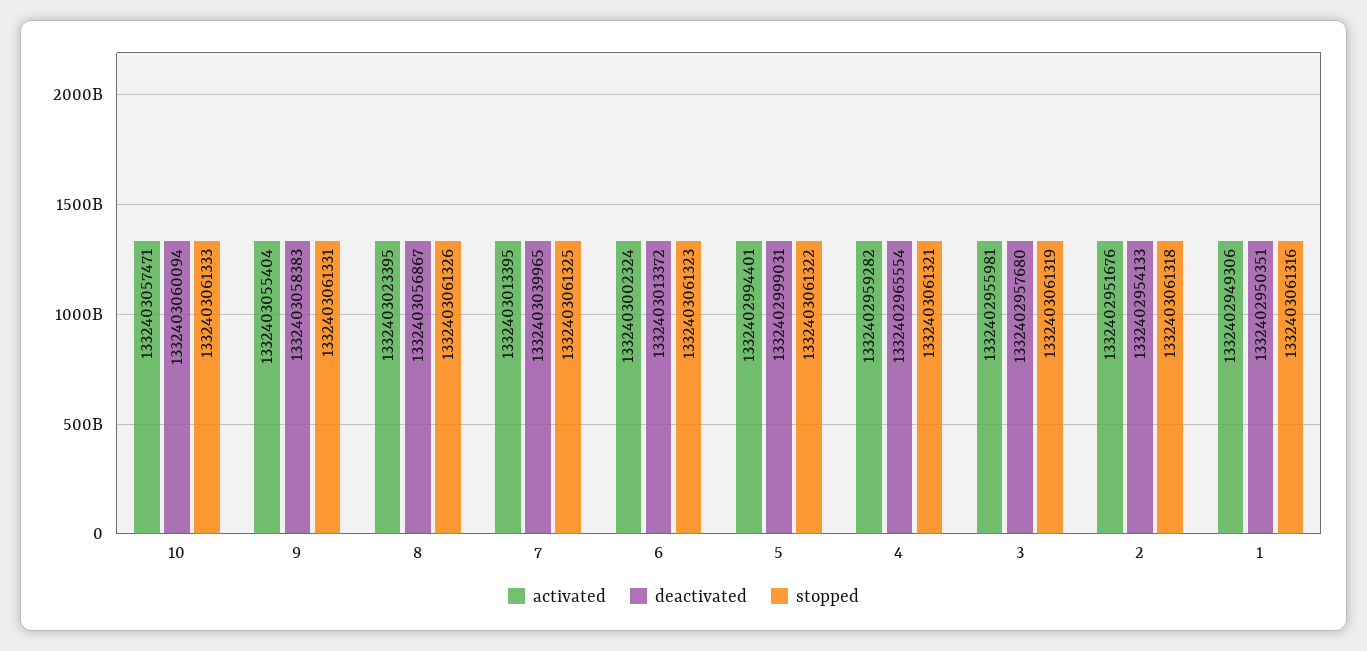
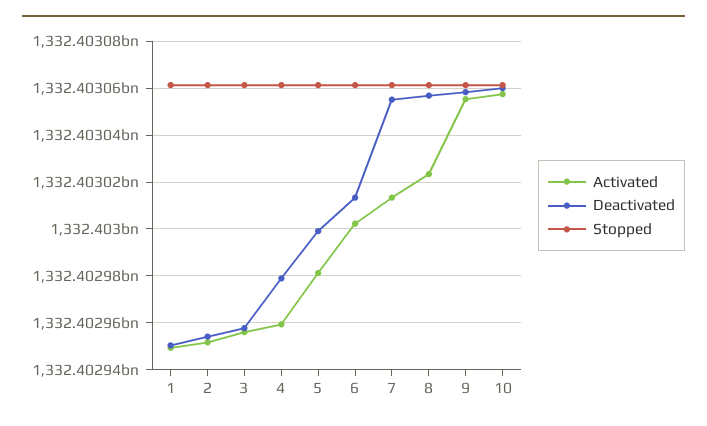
deactivated, 7: 1332403039965 -> 1332403055000
activated, 5: 1332402994401 -> 1332402980000
deactivated, 4: 1332402965554 -> 1332402980000

